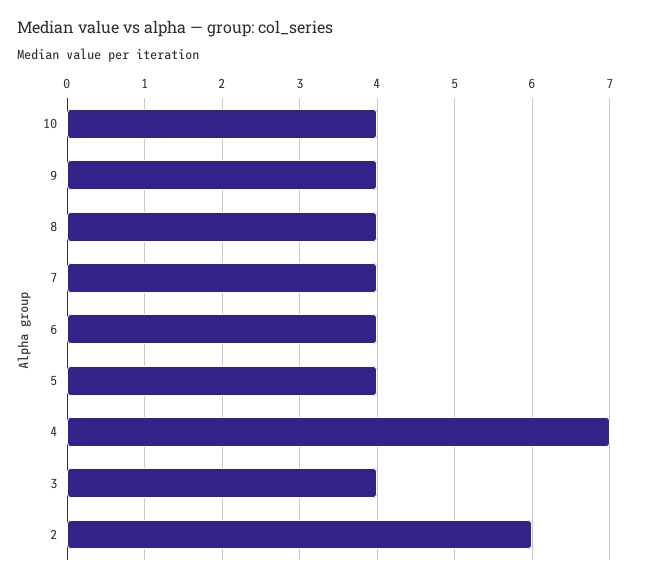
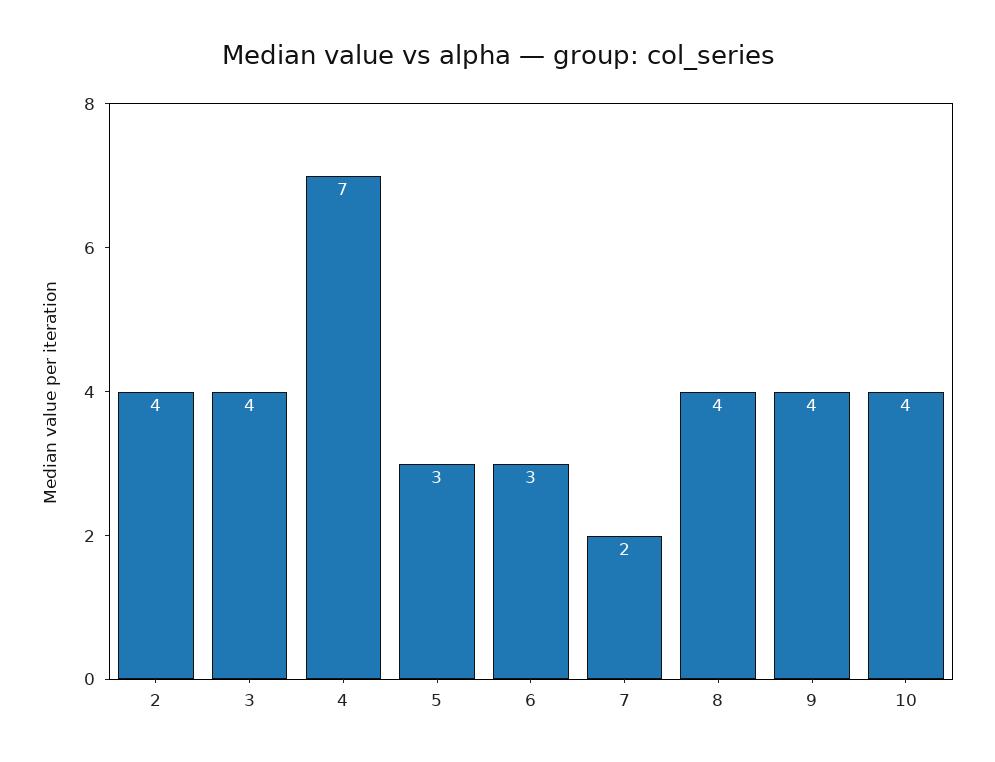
7: 4 -> 2
6: 4 -> 3
5: 4 -> 3
2: 6 -> 4

